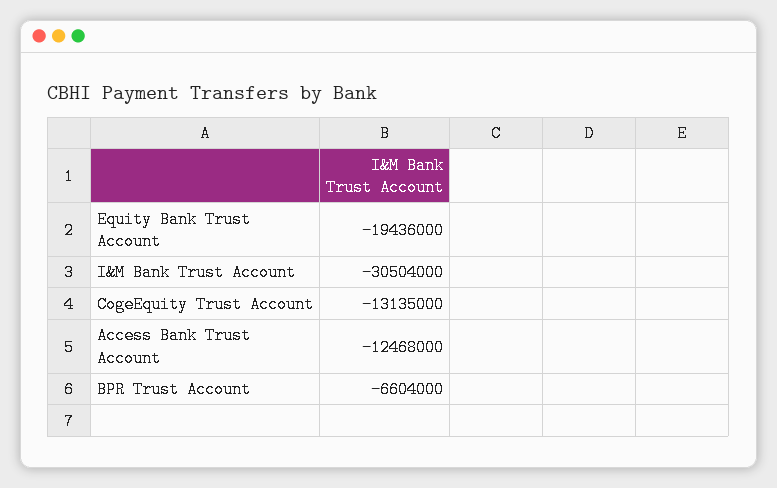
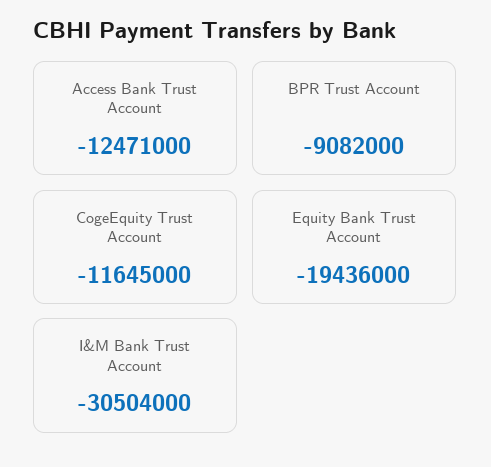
CogeEquity Trust Account: -13135000 -> -11645000
Access Bank Trust Account: -12468000 -> -12471000
BPR Trust Account: -6604000 -> -9082000

